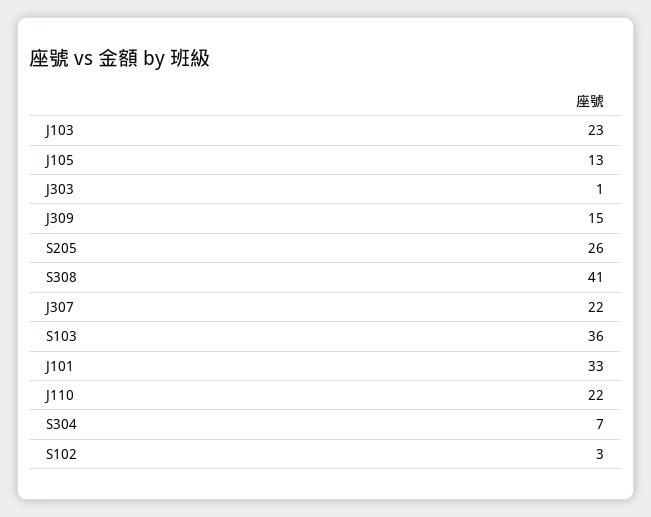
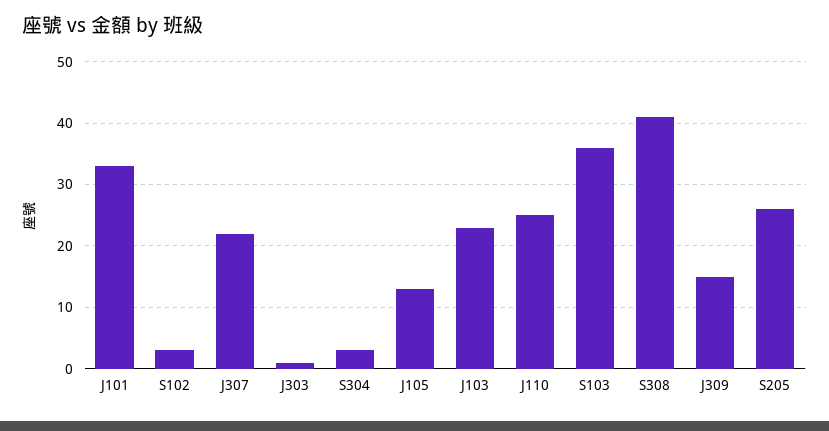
J110: 22 -> 25
S304: 7 -> 3

